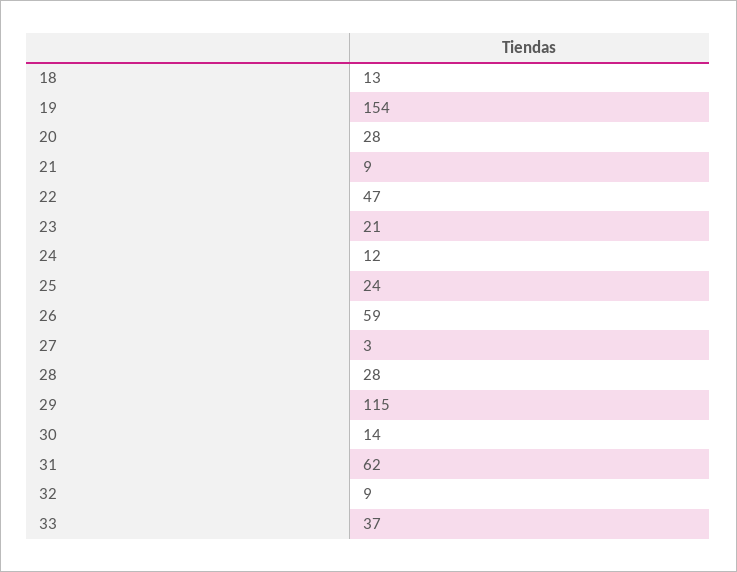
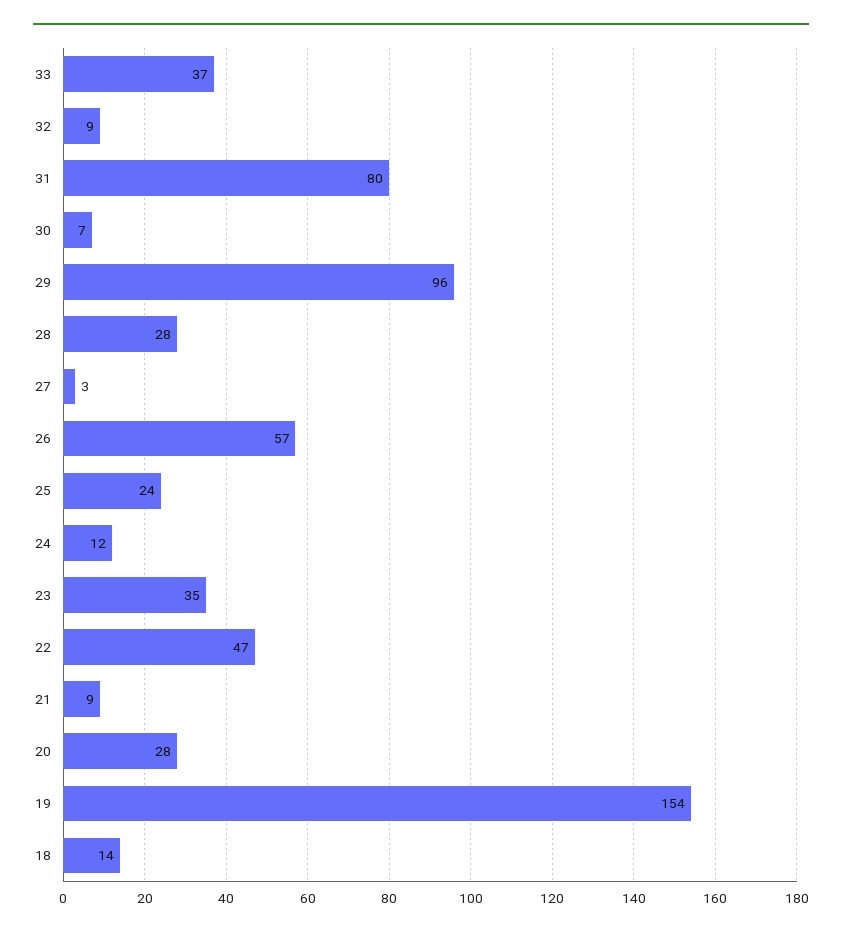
18: 13 -> 14
23: 21 -> 35
26: 59 -> 57
29: 115 -> 96
30: 14 -> 7
31: 62 -> 80

